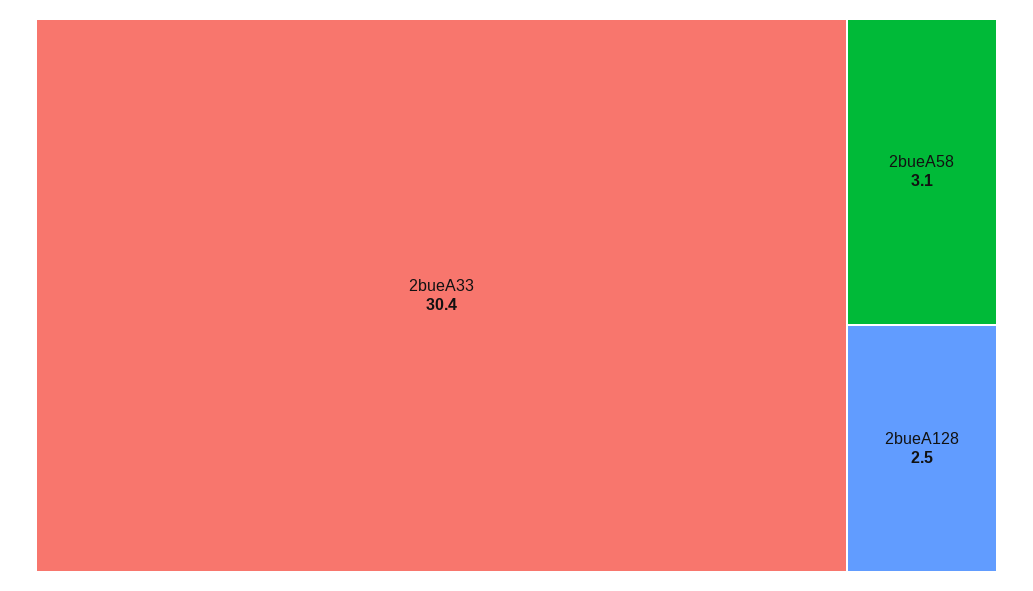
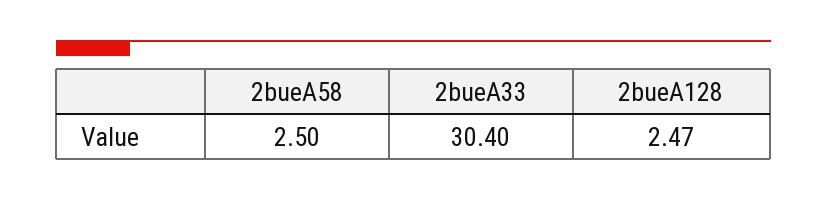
2bueA58: 3.1 -> 2.5

